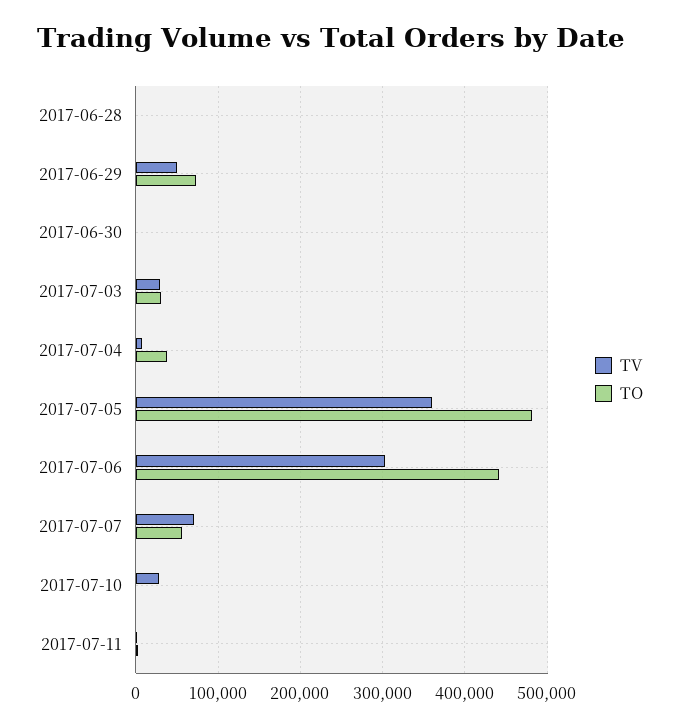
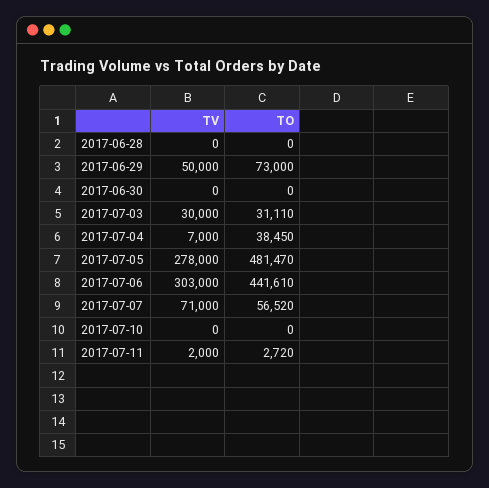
TV, 2017-07-05: 360000 -> 278000
TV, 2017-07-10: 30000 -> 0

